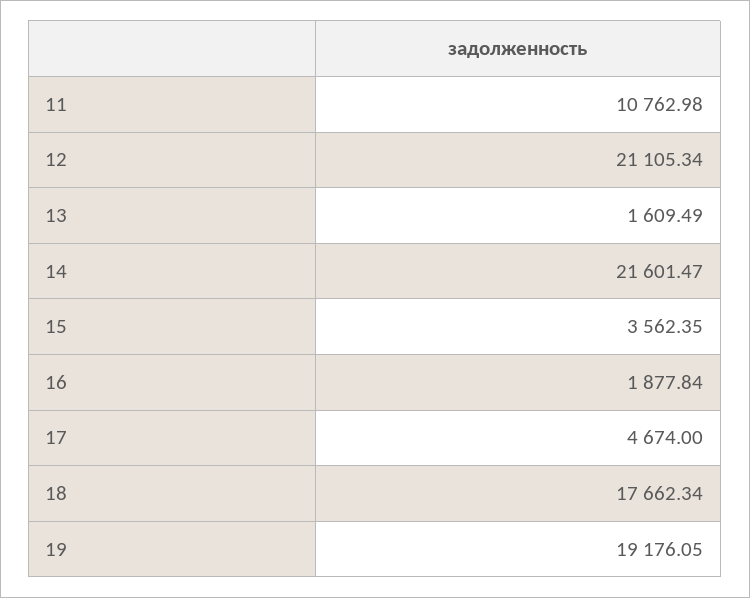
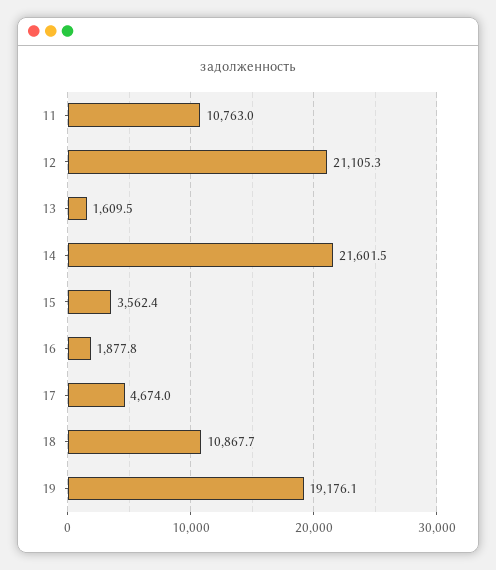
18: 17662.34 -> 10867.7

